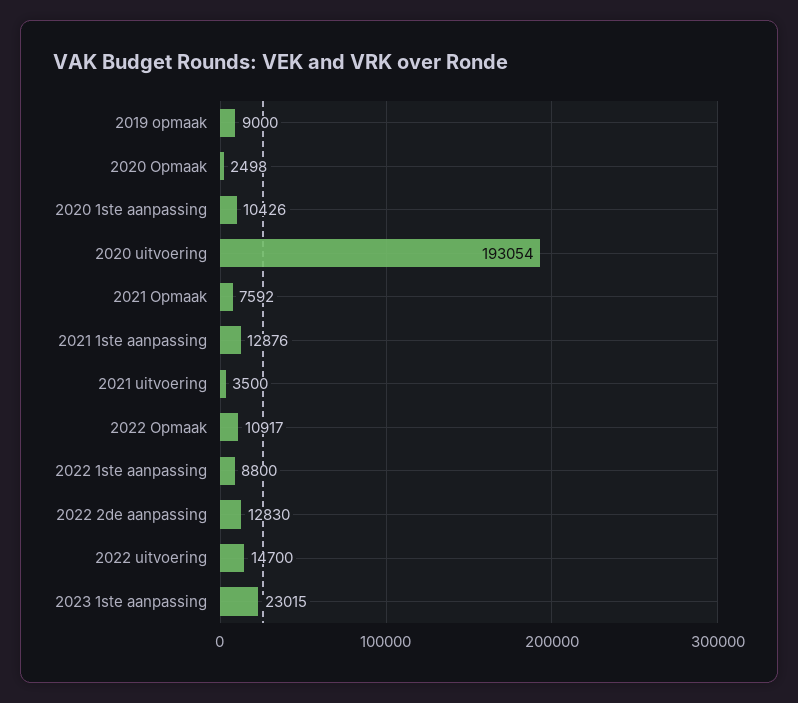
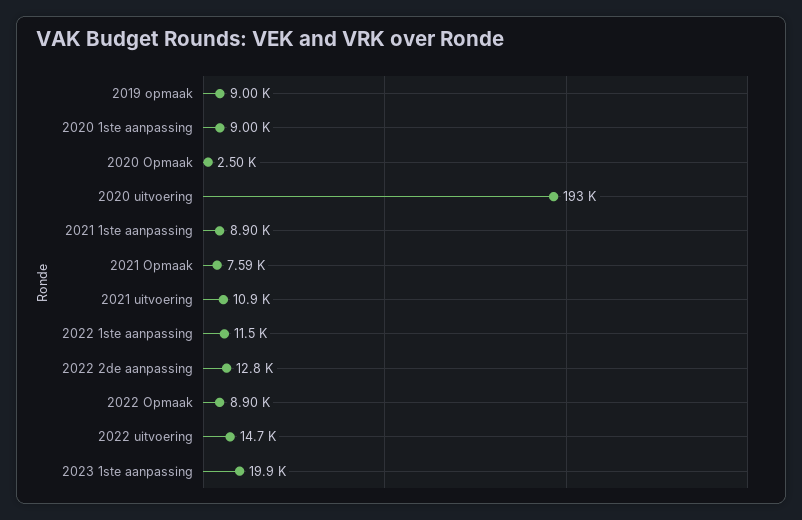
2020 1ste aanpassing: 10426 -> 9000
2021 1ste aanpassing: 12876 -> 8900
2021 uitvoering: 3500 -> 10900
2022 Opmaak: 10917 -> 8900
2022 1ste aanpassing: 8800 -> 11500
2023 1ste aanpassing: 23015 -> 19900

